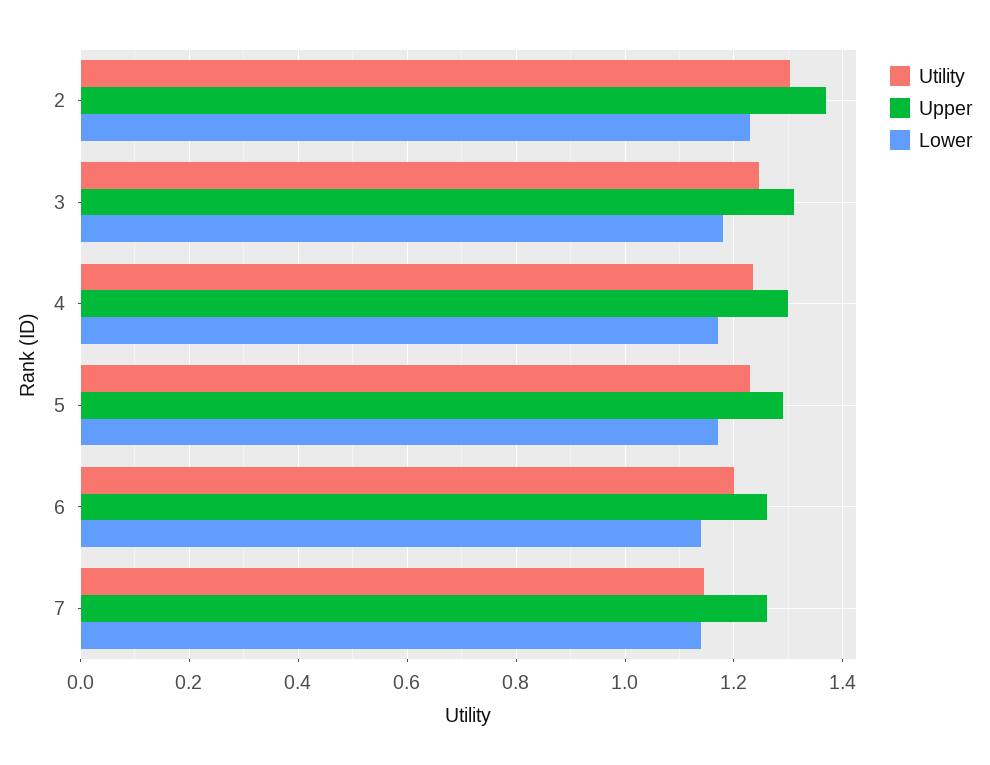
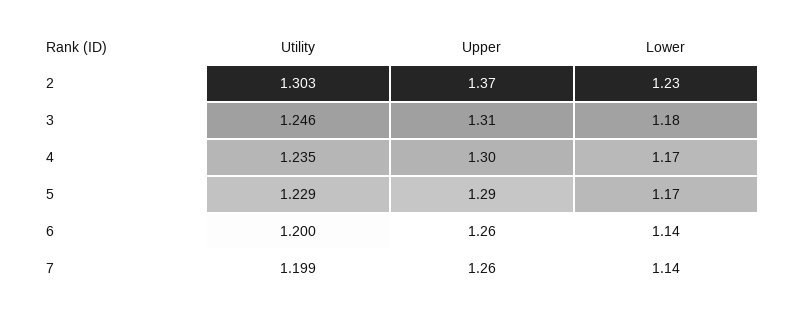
Utility, 7: 1.14 -> 1.199

